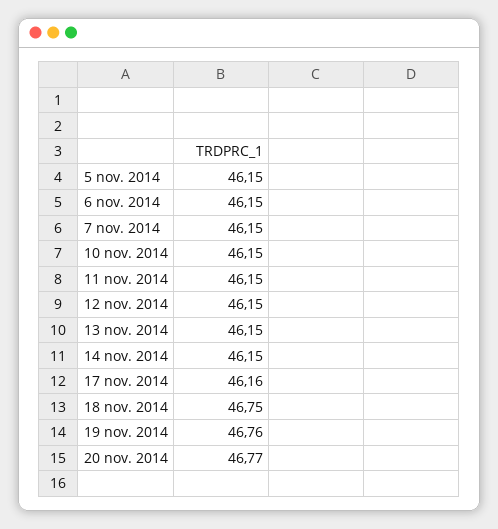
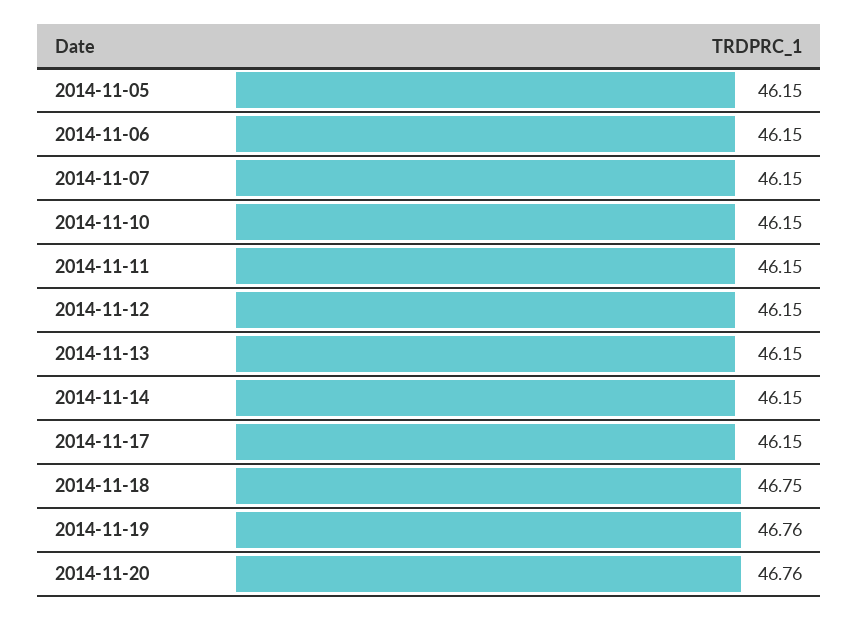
17 nov. 2014: 46.16 -> 46.15
20 nov. 2014: 46.77 -> 46.76

